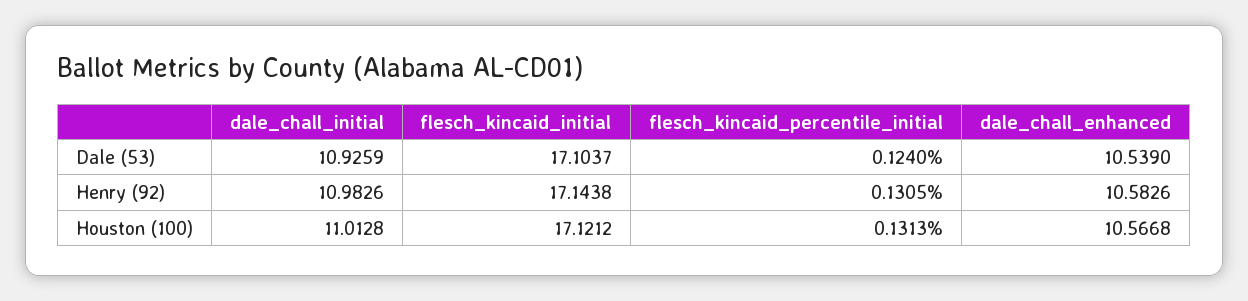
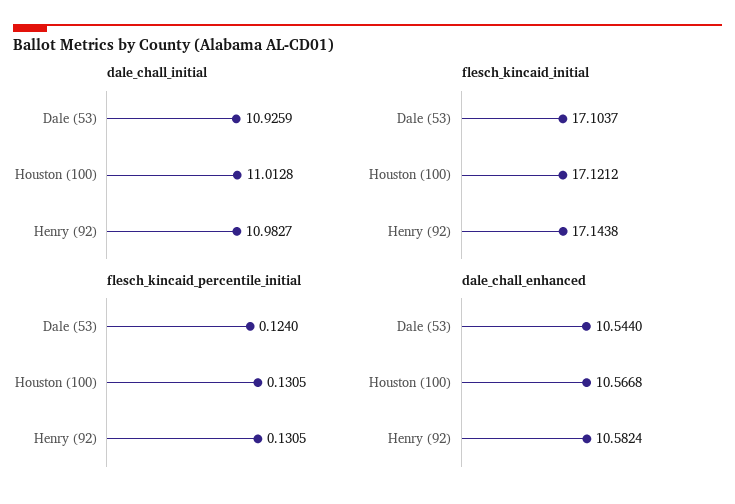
dale_chall_enhanced, Dale (53): 10.539 -> 10.544
dale_chall_initial, Henry (92): 10.9826 -> 10.9827
dale_chall_enhanced, Henry (92): 10.5826 -> 10.5824
flesch_kincaid_percentile_initial, Houston (100): 0.1313 -> 0.1305

